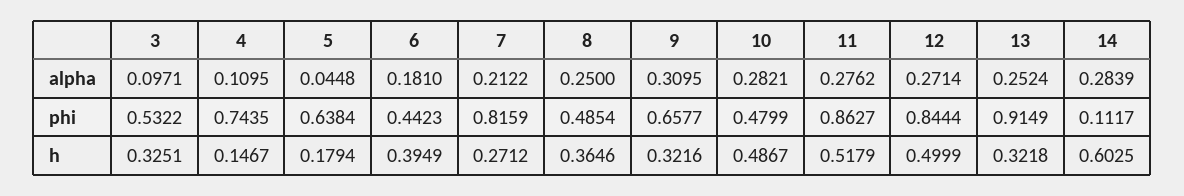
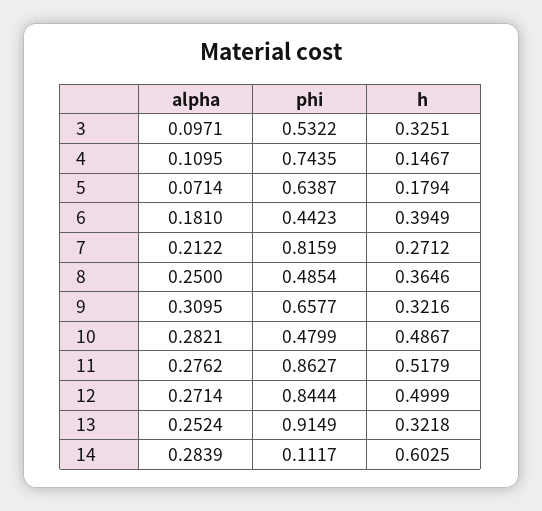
5, alpha: 0.0448 -> 0.0714
5, phi: 0.6384 -> 0.6387

